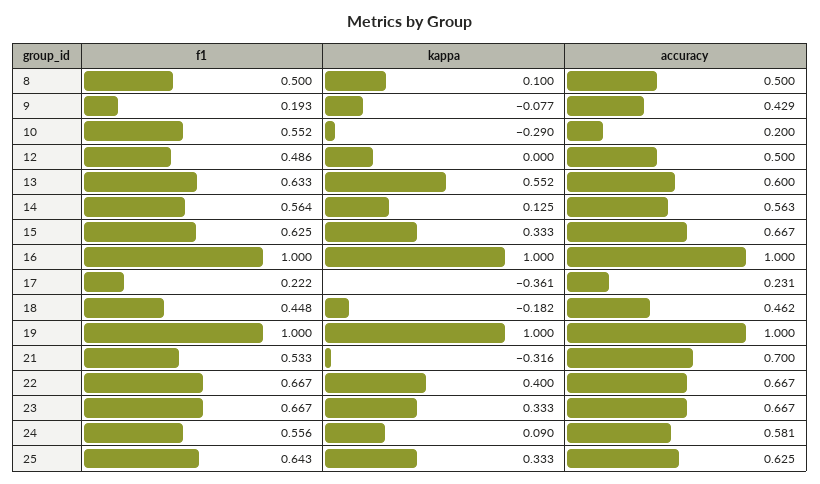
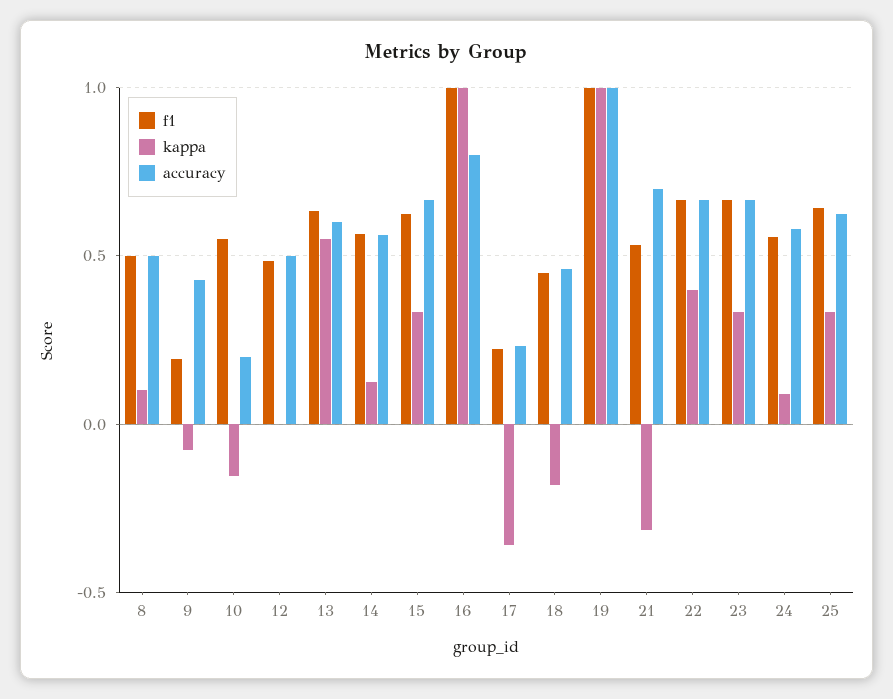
kappa, 10: -0.29 -> -0.15
accuracy, 16: 1 -> 0.8

